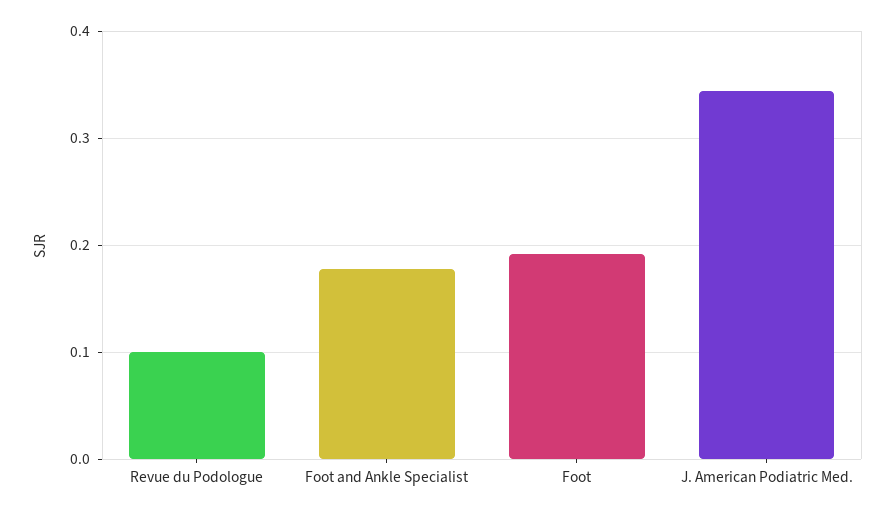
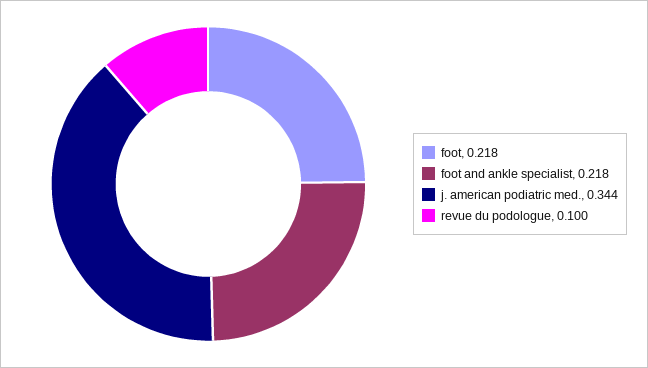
Foot and Ankle Specialist: 0.18 -> 0.218
Foot: 0.19 -> 0.218

